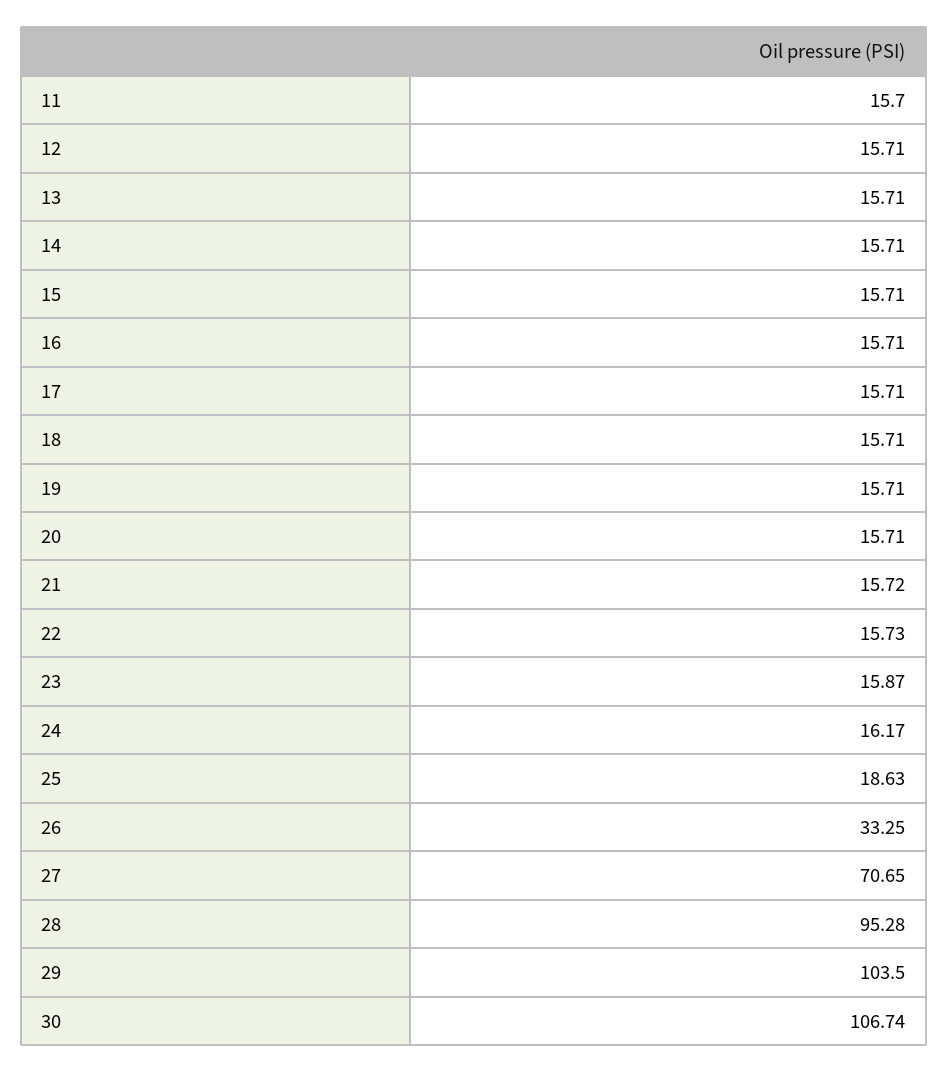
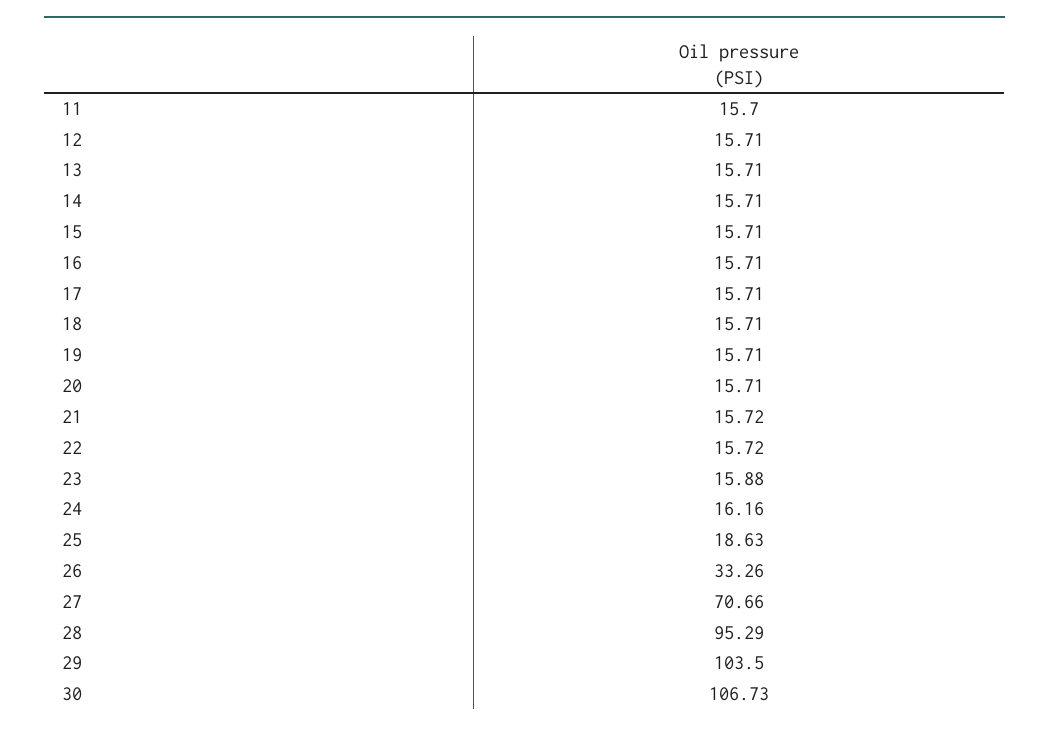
22: 15.73 -> 15.72
23: 15.87 -> 15.88
24: 16.17 -> 16.16
26: 33.25 -> 33.26
27: 70.65 -> 70.66
28: 95.28 -> 95.29
30: 106.74 -> 106.73

